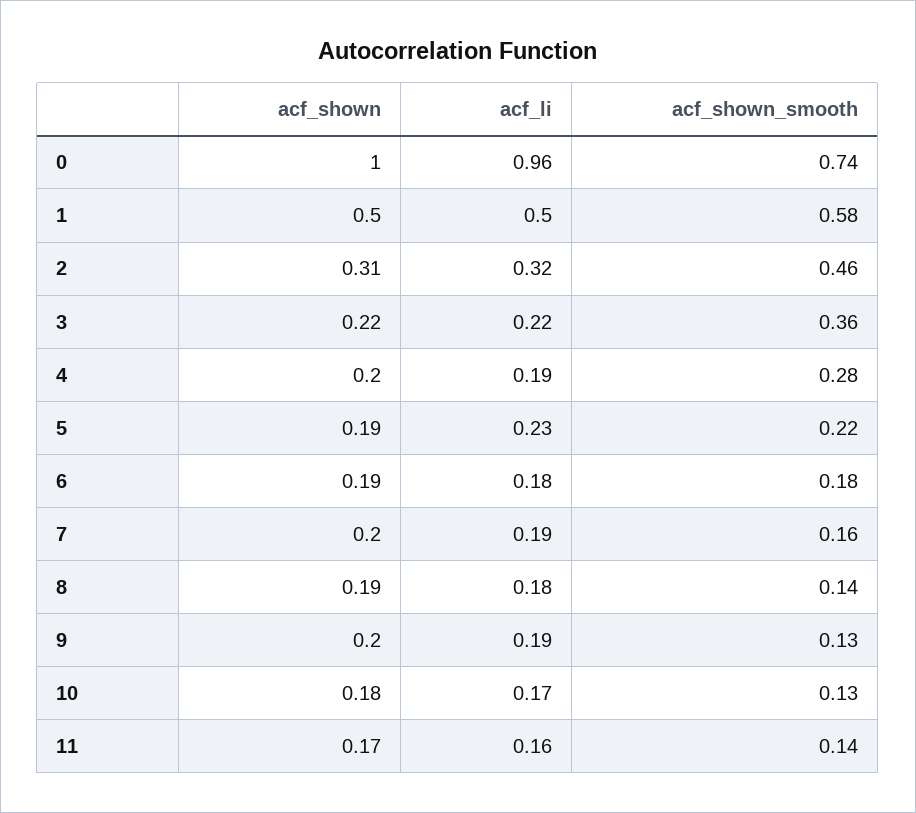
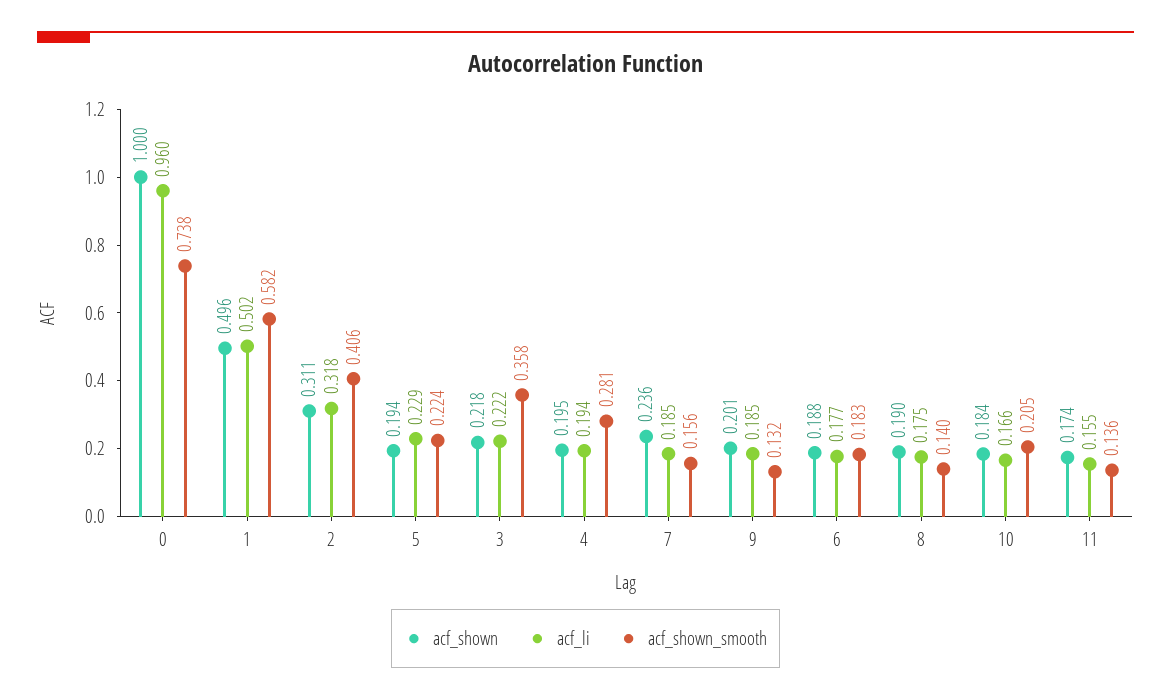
acf_shown_smooth, 2: 0.46 -> 0.406
acf_shown, 7: 0.2 -> 0.236
acf_shown_smooth, 10: 0.13 -> 0.205

